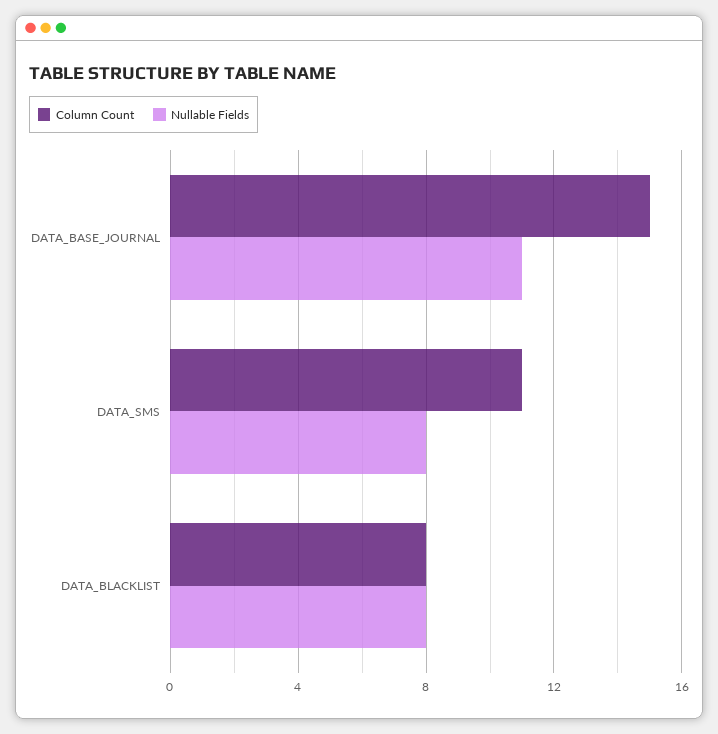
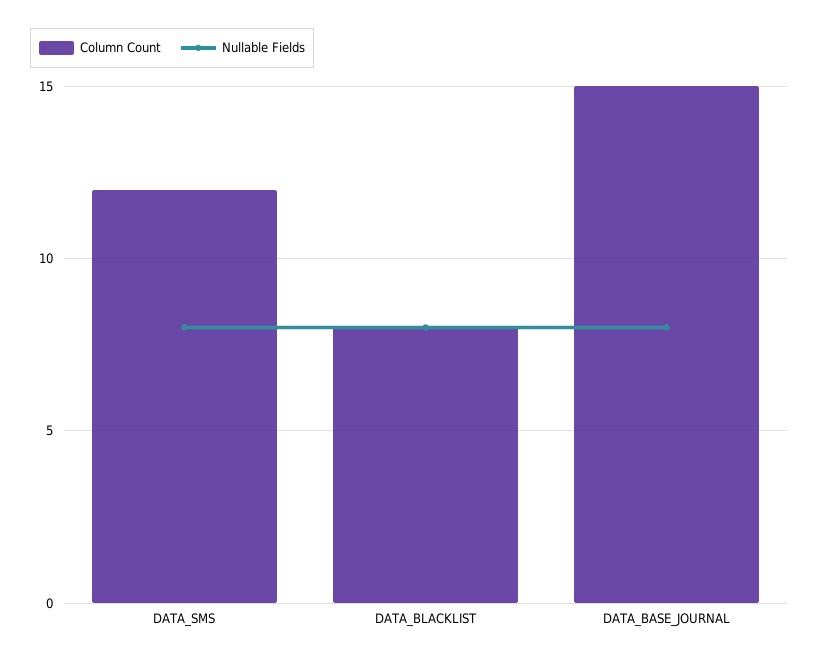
Nullable Fields, DATA_BASE_JOURNAL: 11 -> 8
Column Count, DATA_SMS: 11 -> 12

